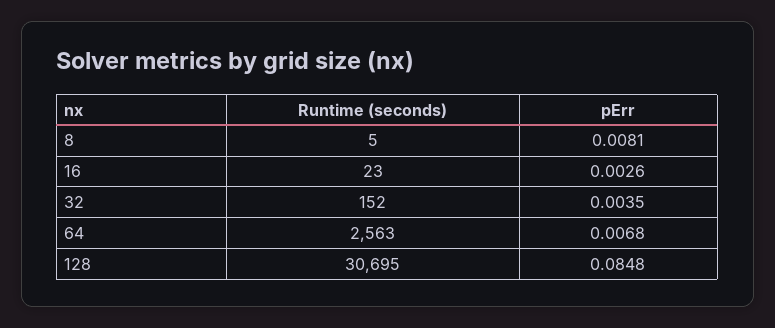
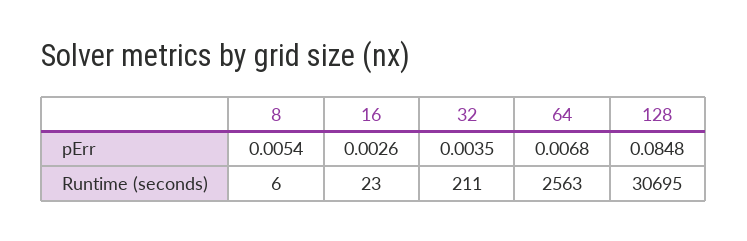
Runtime (seconds), 8: 5 -> 6
pErr, 8: 0.0081 -> 0.0054
Runtime (seconds), 32: 152 -> 211

